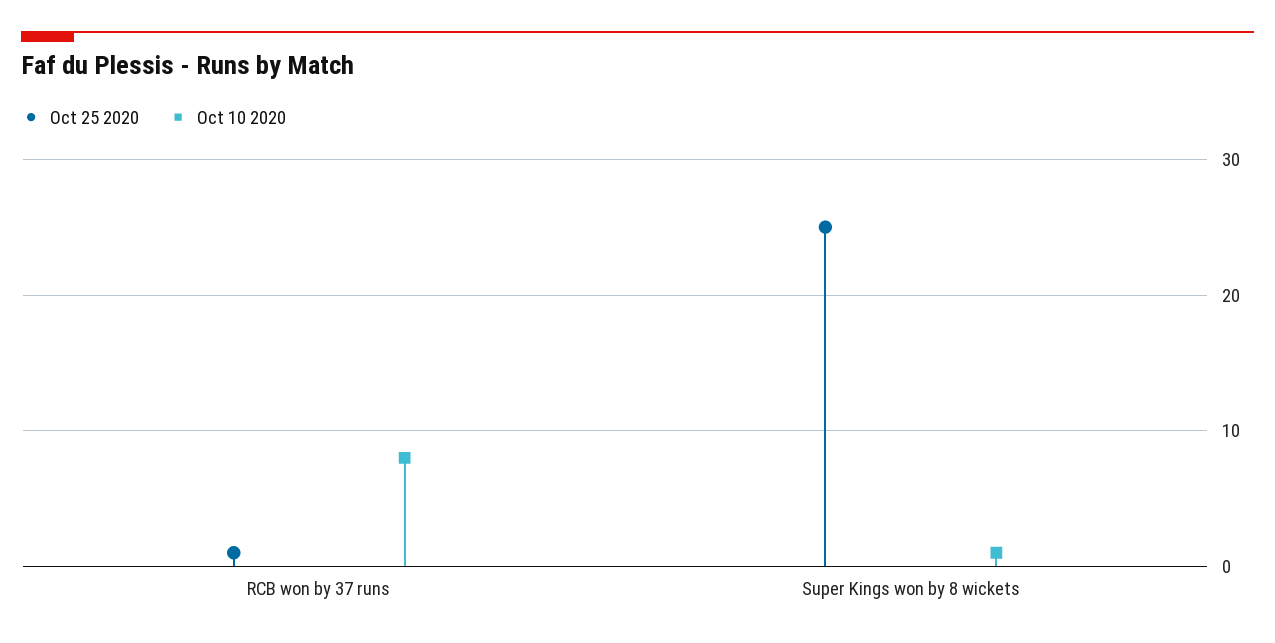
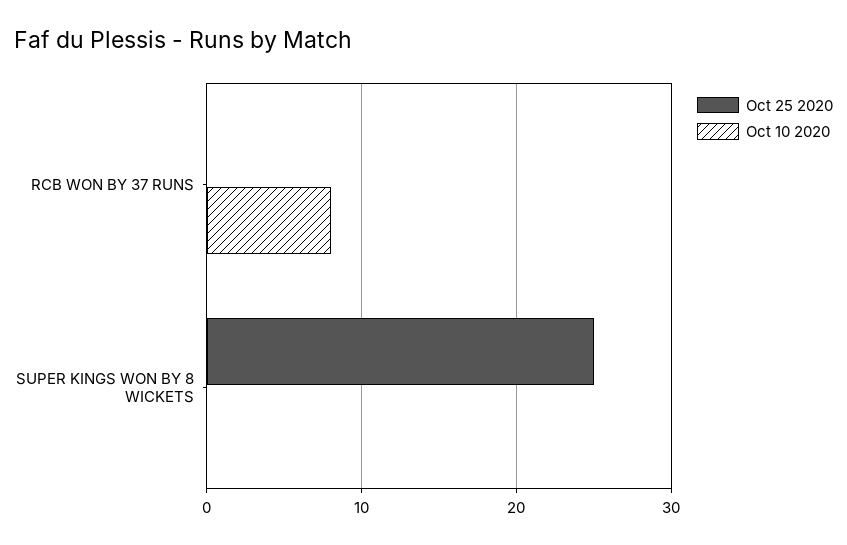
Oct 25 2020, RCB won by 37 runs: 1 -> 0
Oct 10 2020, Super Kings won by 8 wickets: 1 -> 0

